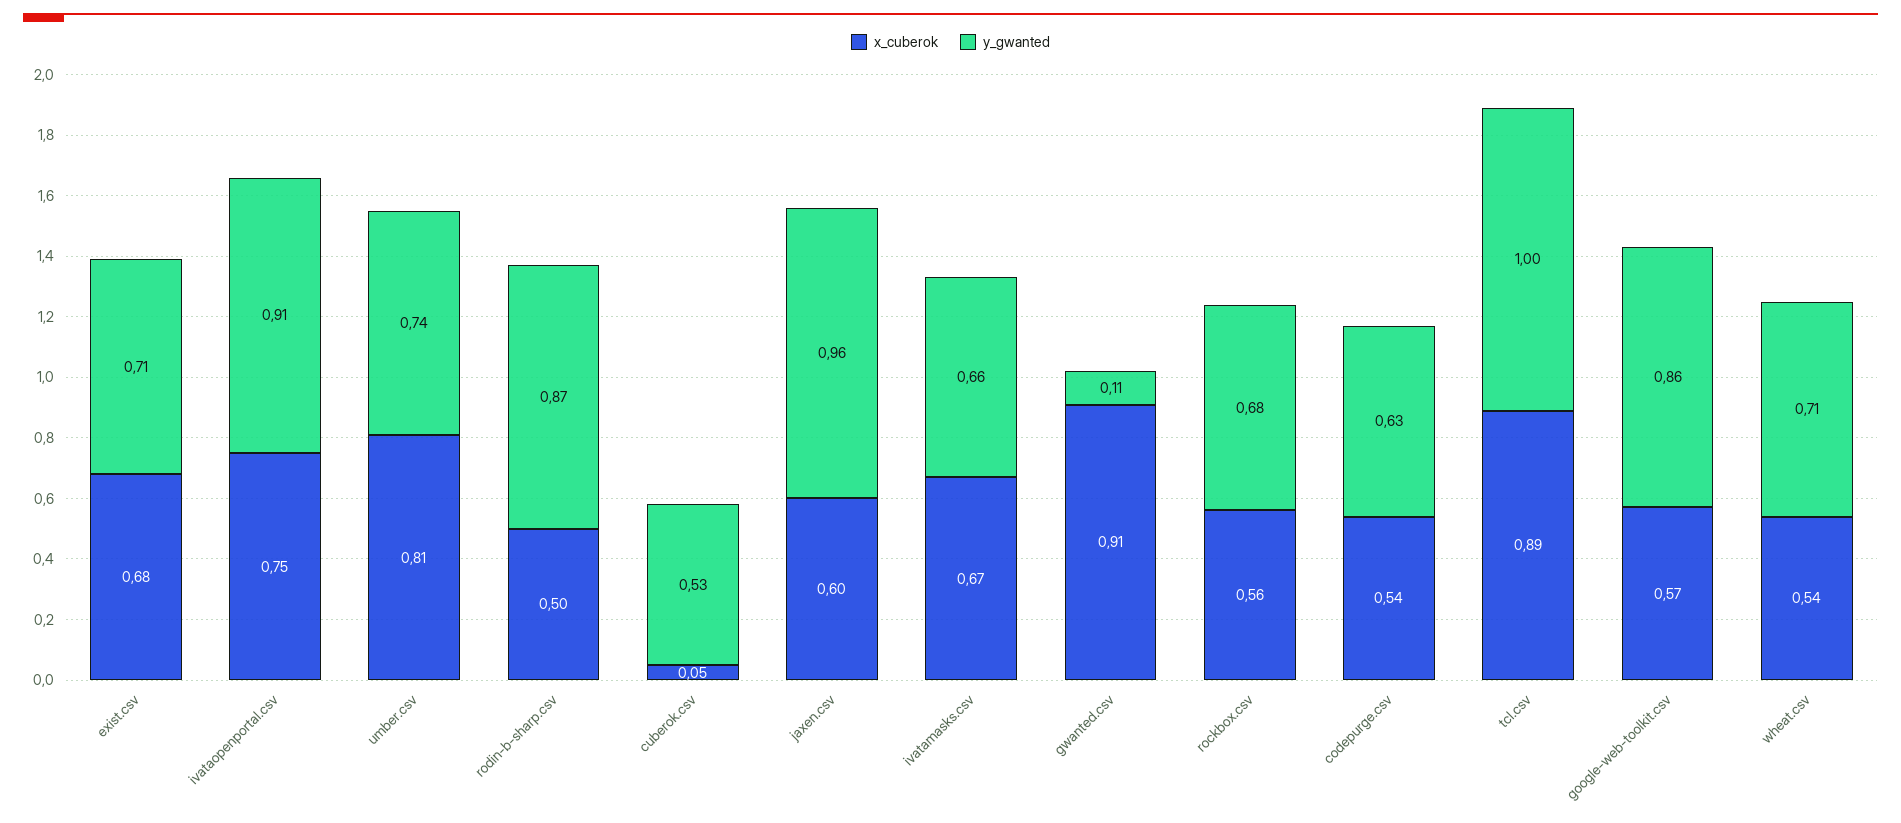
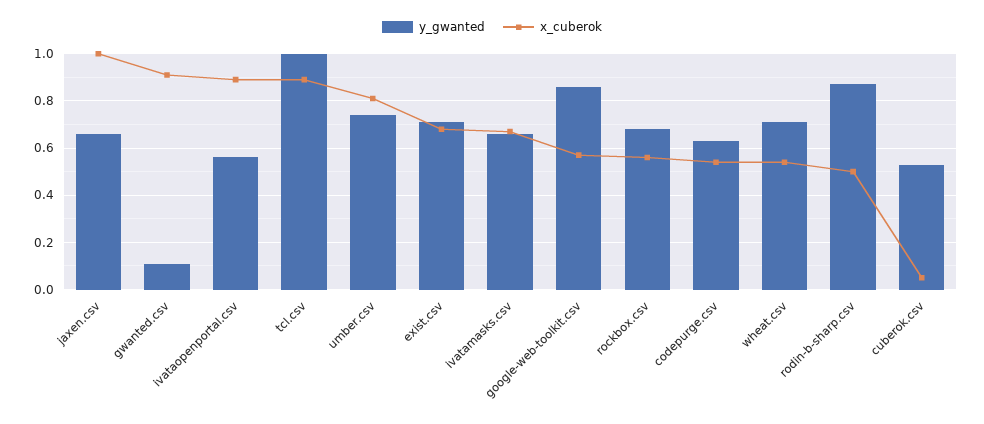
x_cuberok, ivataopenportal.csv: 0.75 -> 0.9
y_gwanted, ivataopenportal.csv: 0.91 -> 0.55
x_cuberok, jaxen.csv: 0.6 -> 1
y_gwanted, jaxen.csv: 0.96 -> 0.65

